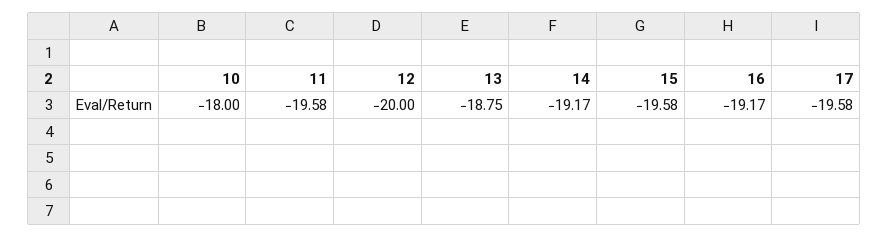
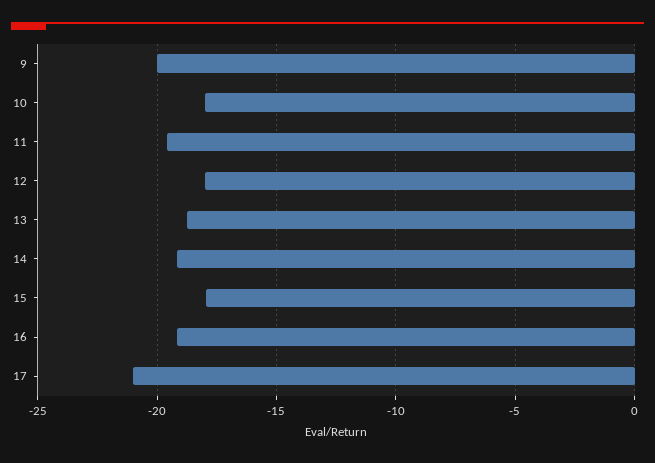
12: -20 -> -18
15: -19.58 -> -18
17: -19.58 -> -21
9: none -> -20

